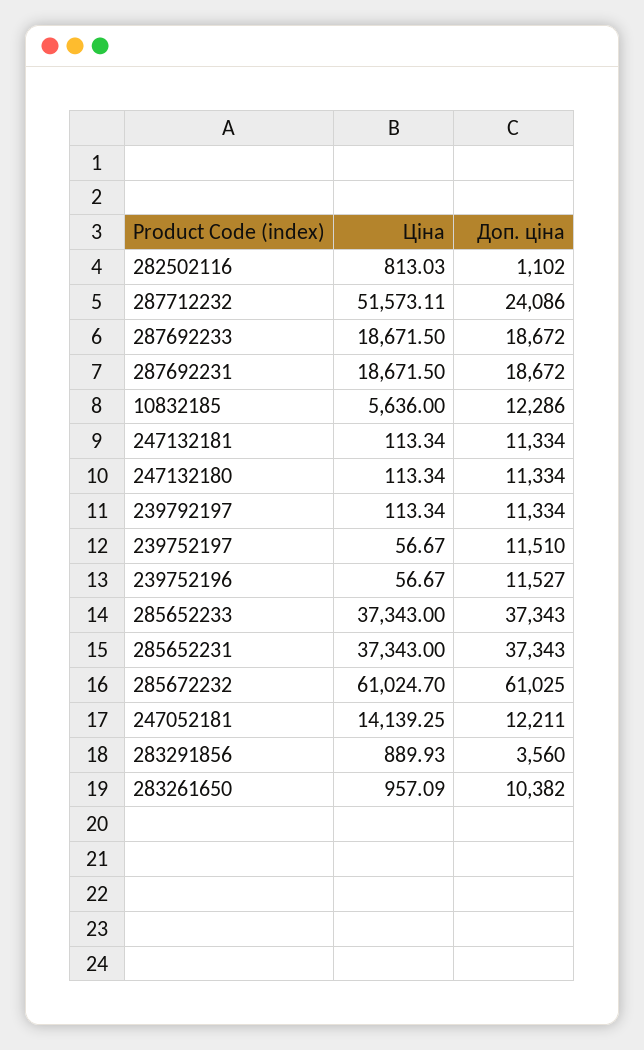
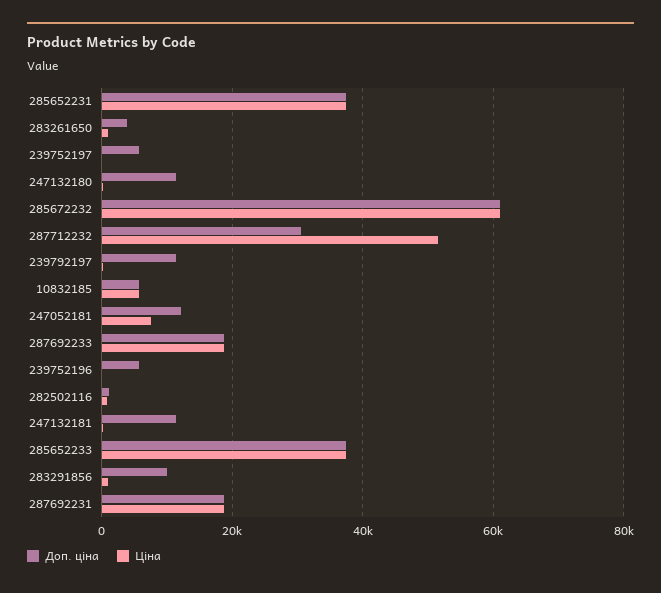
Доп. ціна, 287712232: 24086 -> 30000
Доп. ціна, 10832185: 12286 -> 6000
Доп. ціна, 239752197: 11510 -> 6000
Доп. ціна, 239752196: 11527 -> 6000
Ціна, 247052181: 14139.25 -> 8000
Доп. ціна, 283291856: 3560 -> 10000
Доп. ціна, 283261650: 10382 -> 4000

